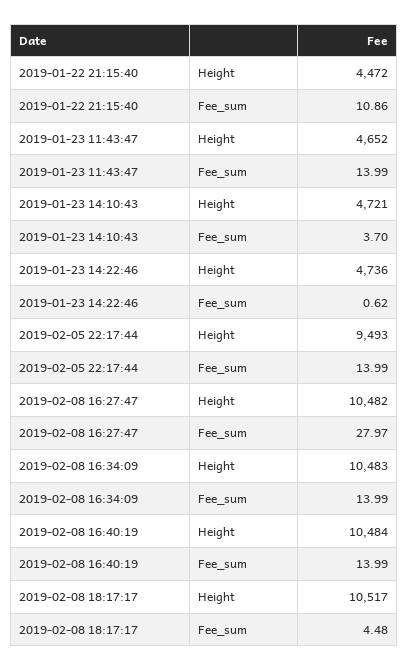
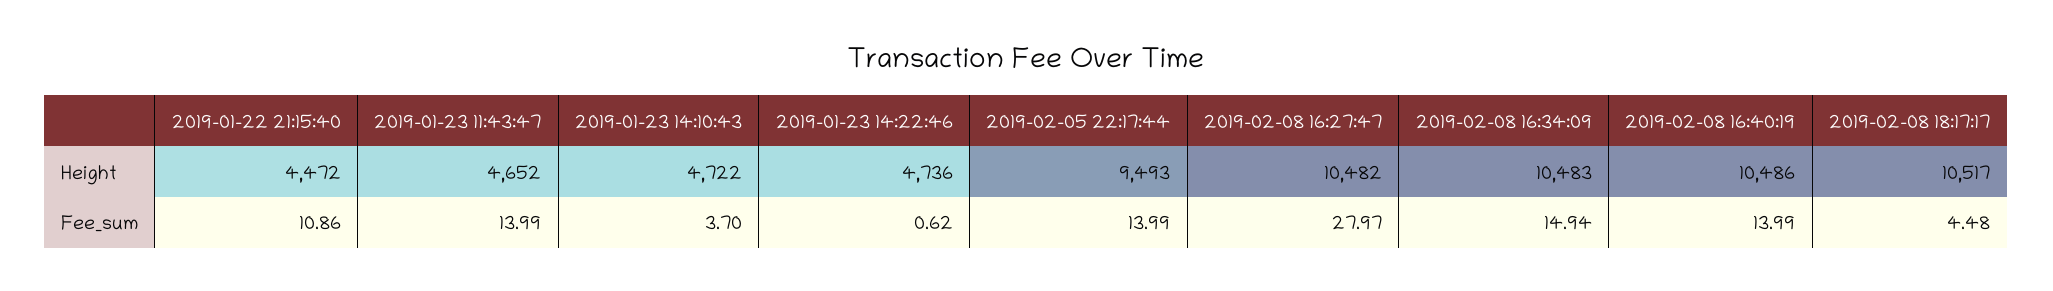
2019-01-23 14:10:43, Height: 4721 -> 4722
2019-02-08 16:34:09, Fee_sum: 13.99 -> 14.94
2019-02-08 16:40:19, Height: 10484 -> 10486

